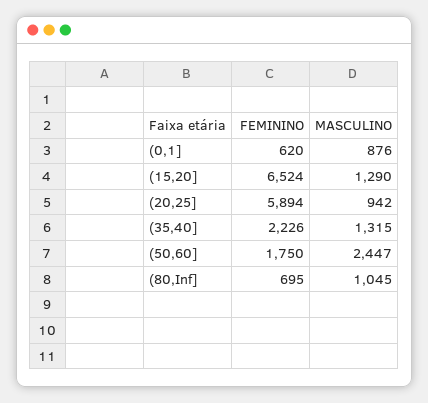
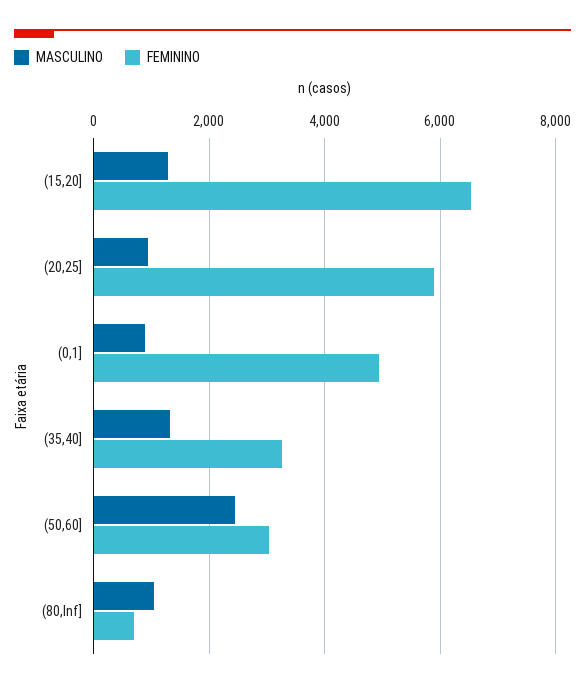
FEMININO, (0,1]: 620 -> 5000
FEMININO, (35,40]: 2226 -> 3200
FEMININO, (50,60]: 1750 -> 3000

